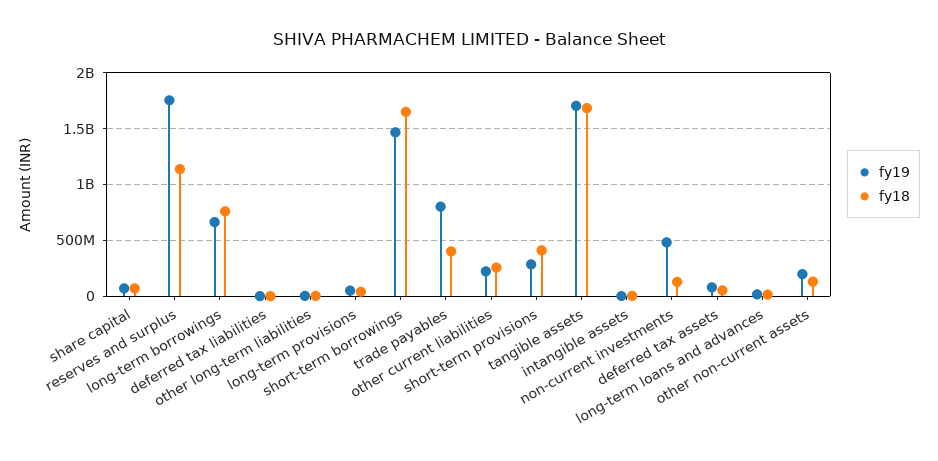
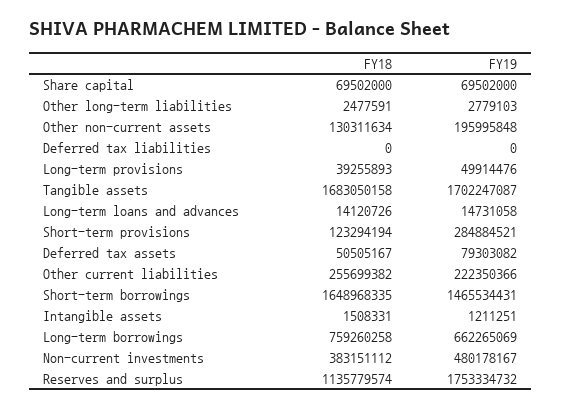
fy19, trade payables: 800000000 -> none
fy18, trade payables: 400000000 -> none
fy18, short-term provisions: 400000000 -> 123294194
fy18, non-current investments: 100000000 -> 383151112

